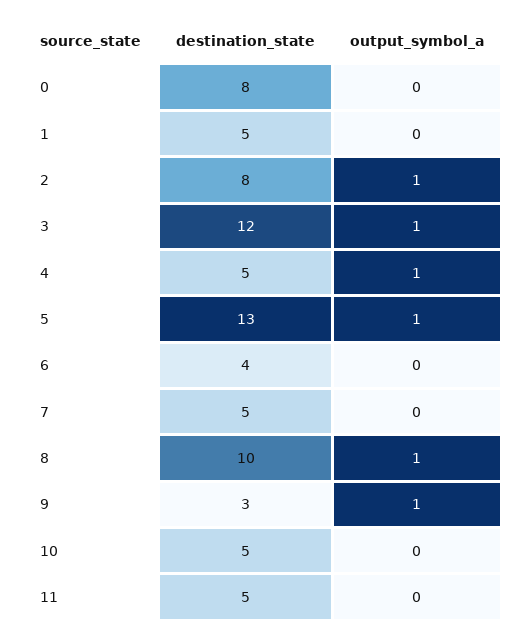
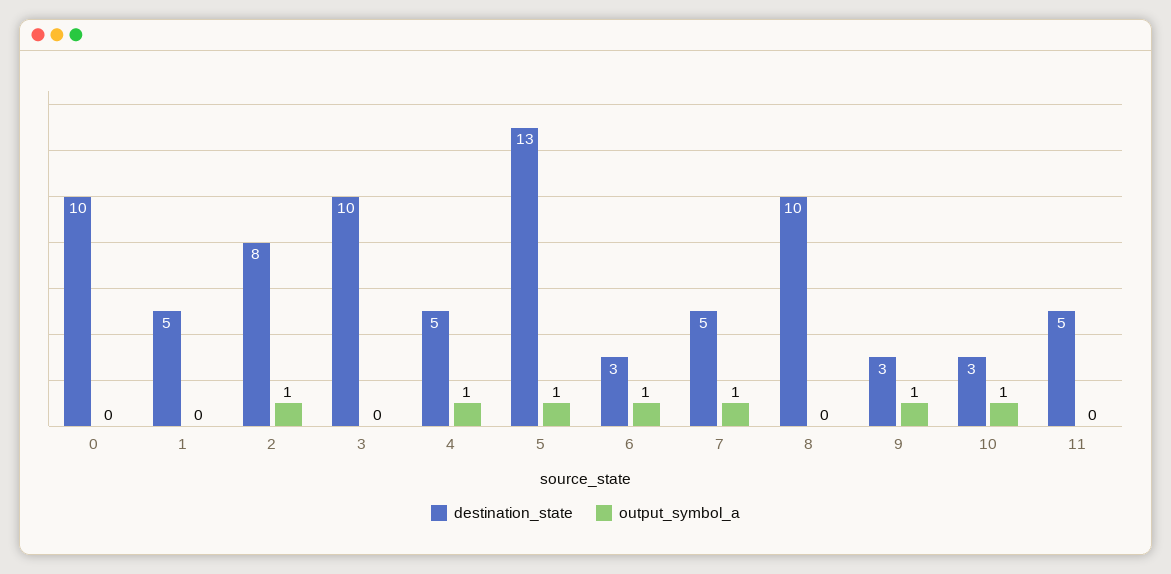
destination_state, 0: 8 -> 10
destination_state, 3: 12 -> 10
output_symbol_a, 3: 1 -> 0
destination_state, 6: 4 -> 3
output_symbol_a, 6: 0 -> 1
output_symbol_a, 7: 0 -> 1
output_symbol_a, 8: 1 -> 0
destination_state, 10: 5 -> 3
output_symbol_a, 10: 0 -> 1

